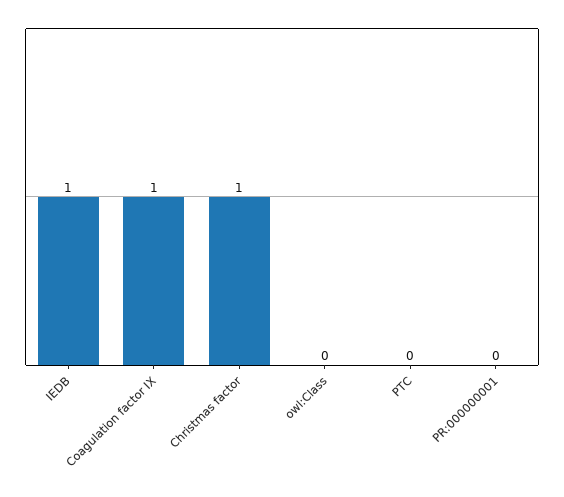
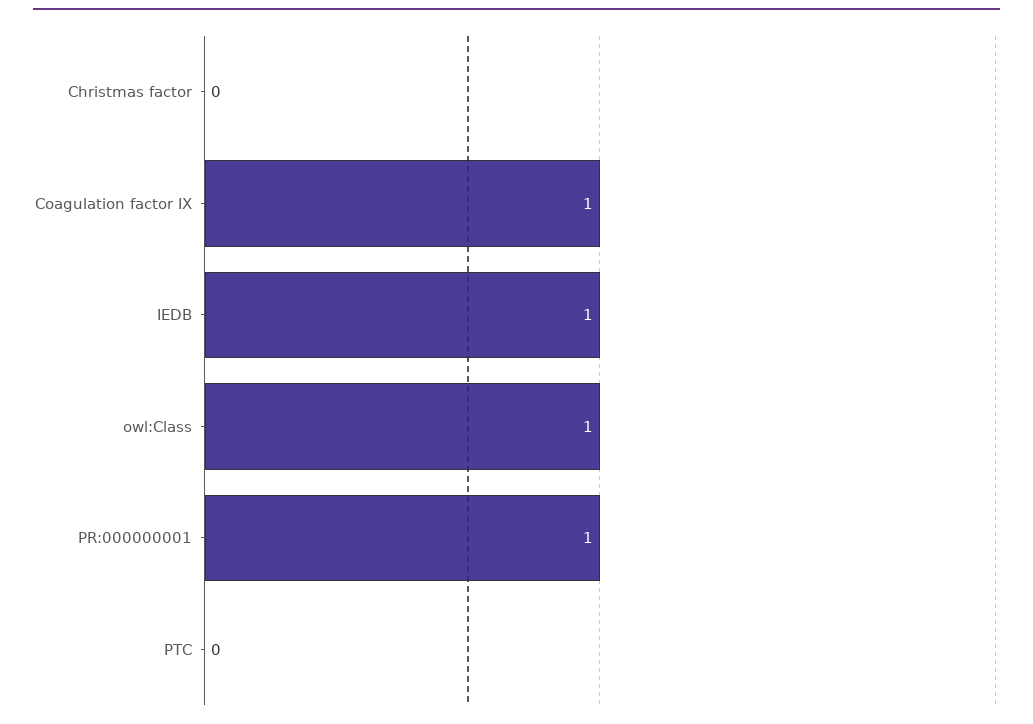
Christmas factor: 1 -> 0
owl:Class: 0 -> 1
PR:000000001: 0 -> 1

